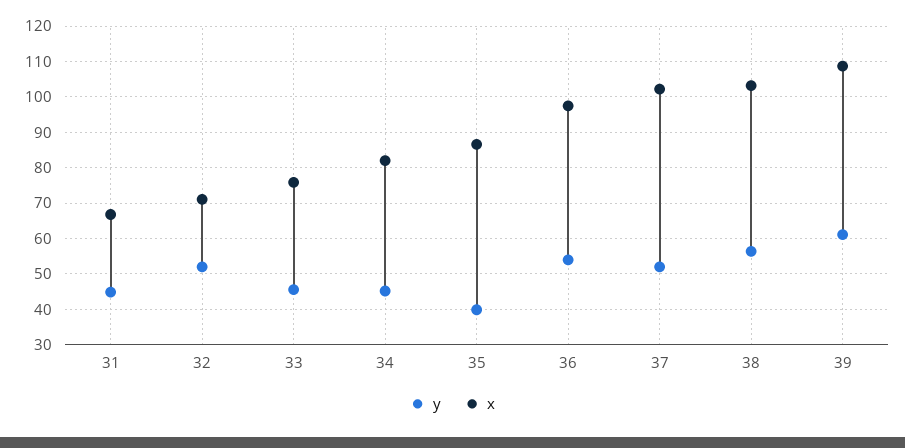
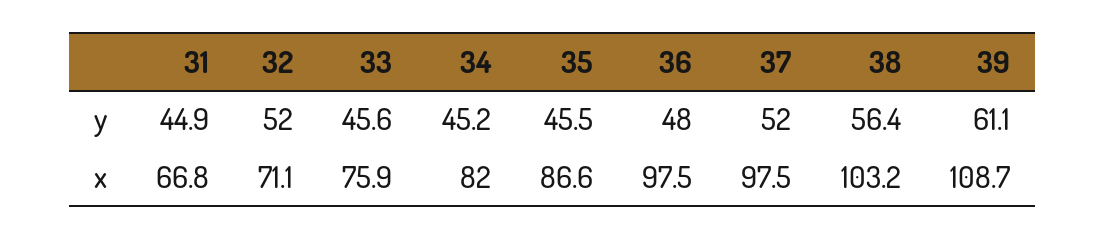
y, 35: 40 -> 45.5
y, 36: 54 -> 48
x, 37: 102 -> 97.5

